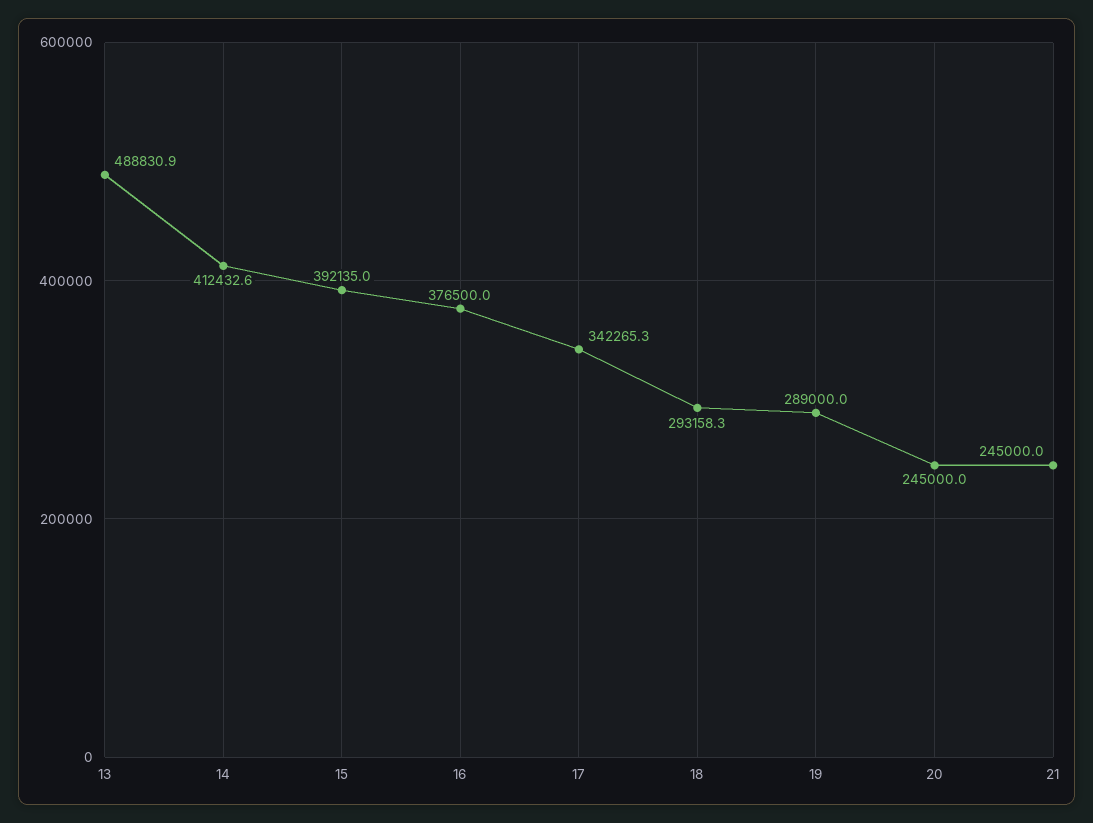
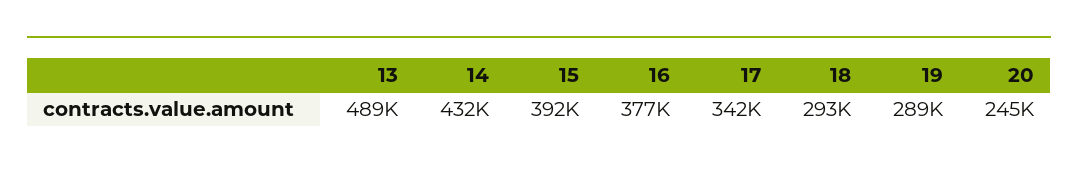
14: 412432.6 -> 432000
21: 245000 -> none

